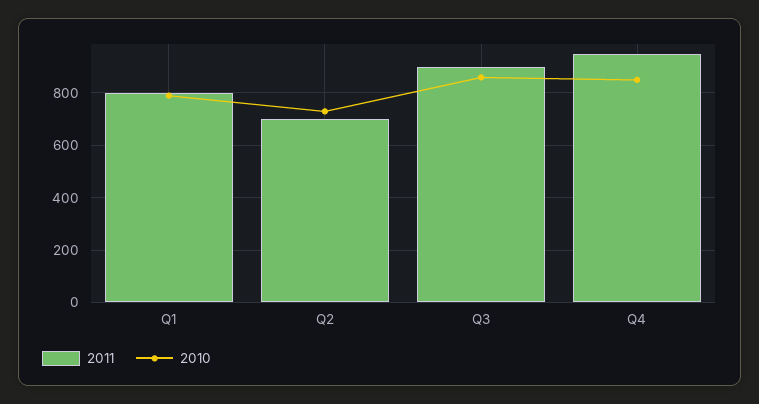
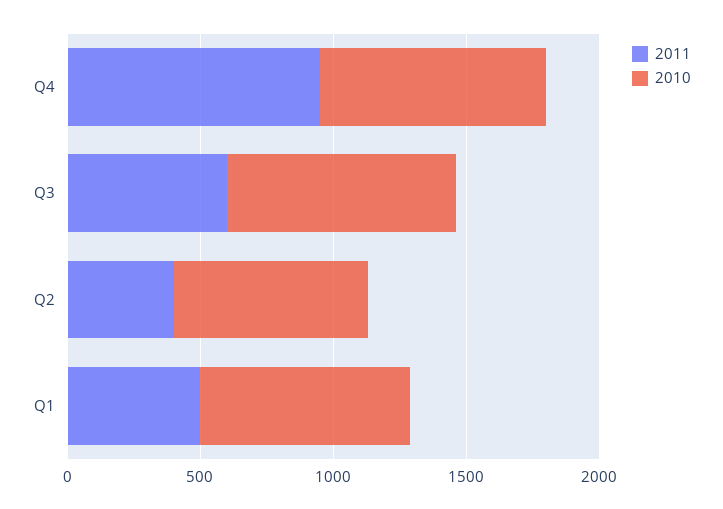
2011, Q1: 800 -> 500
2011, Q2: 700 -> 400
2011, Q3: 900 -> 600

